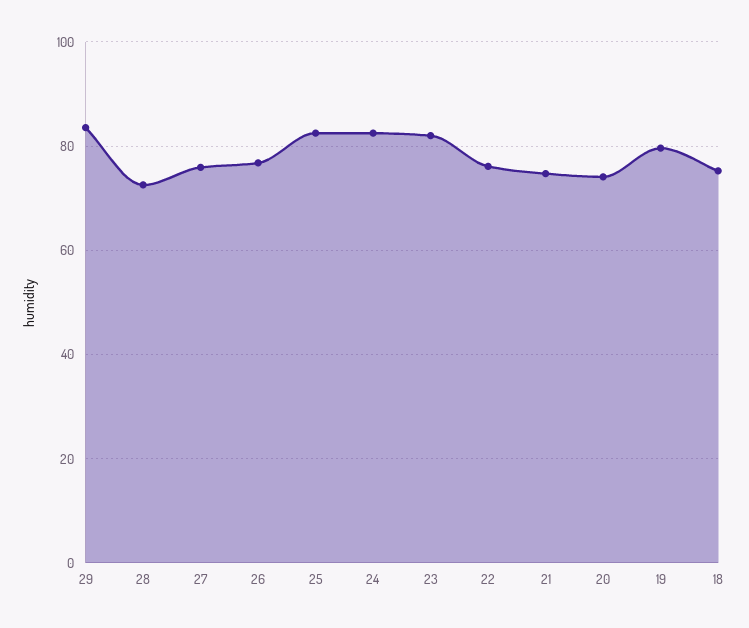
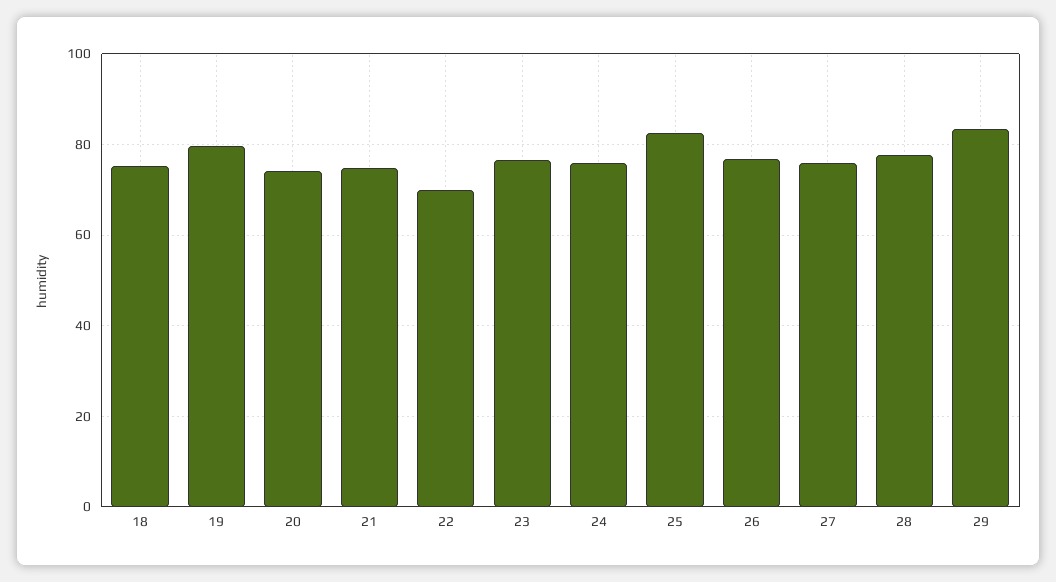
28: 72 -> 78
24: 82 -> 76
23: 82 -> 76
22: 76 -> 70

